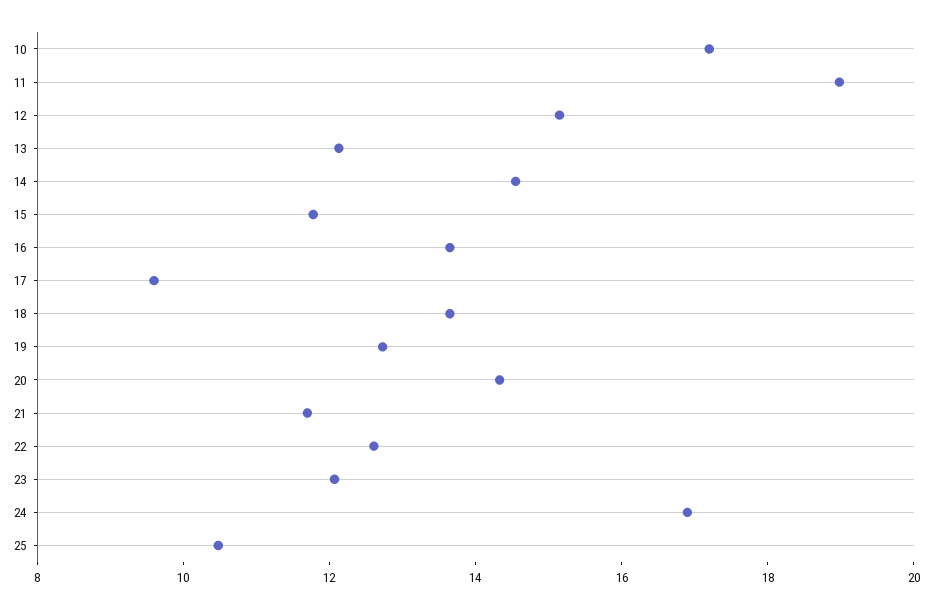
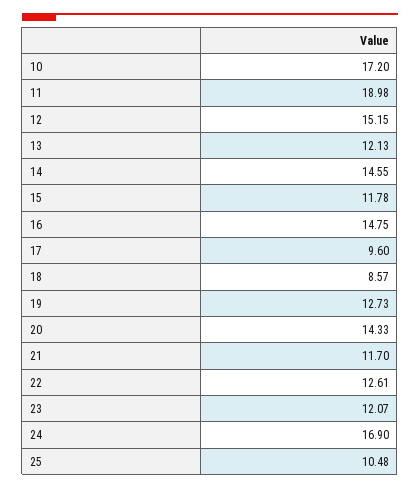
16: 13.5 -> 14.75
18: 13.5 -> 8.57

